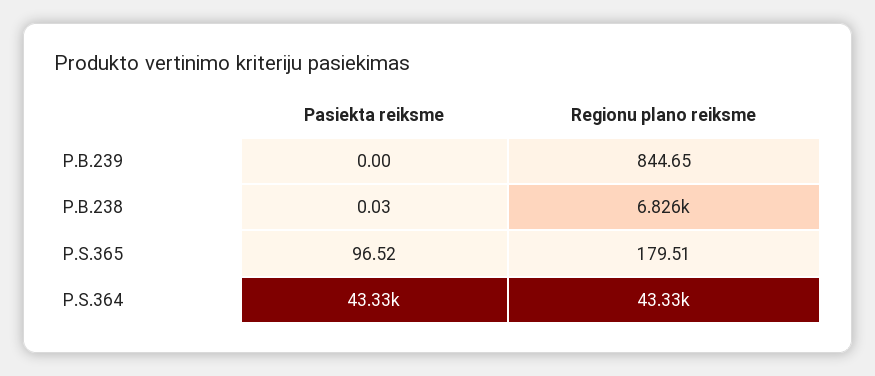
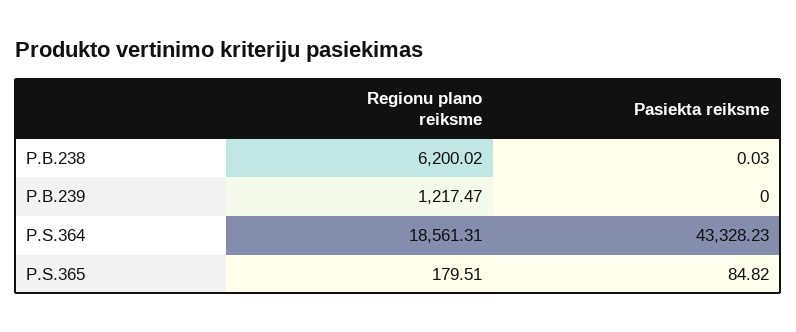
Regionu plano reiksme, P.B.239: 844.65 -> 1217.47
Regionu plano reiksme, P.B.238: 6826 -> 6200.02
Pasiekta reiksme, P.S.365: 96.52 -> 84.82
Regionu plano reiksme, P.S.364: 43330 -> 18561.31

